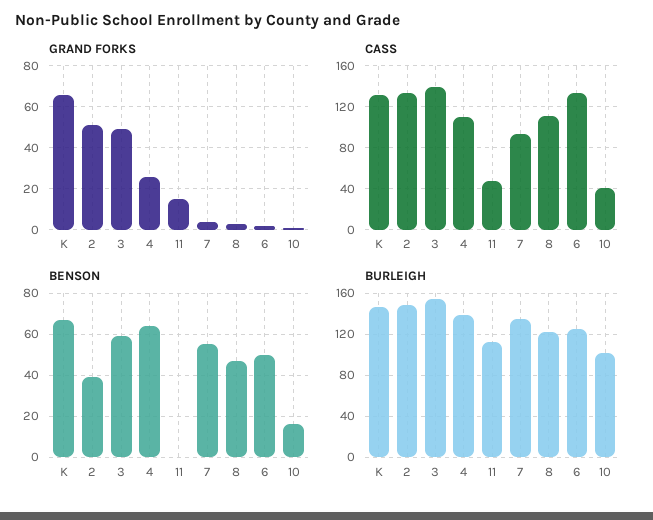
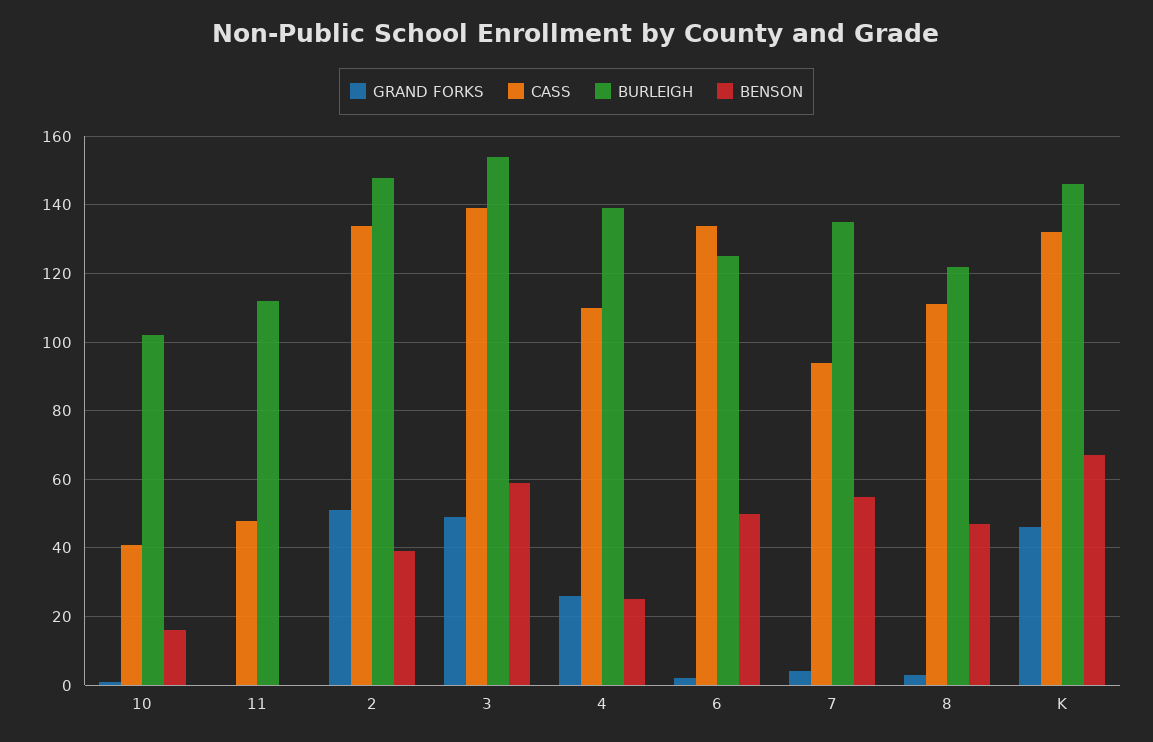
GRAND FORKS, K: 65 -> 45
GRAND FORKS, 11: 15 -> 0
BENSON, 4: 65 -> 25

